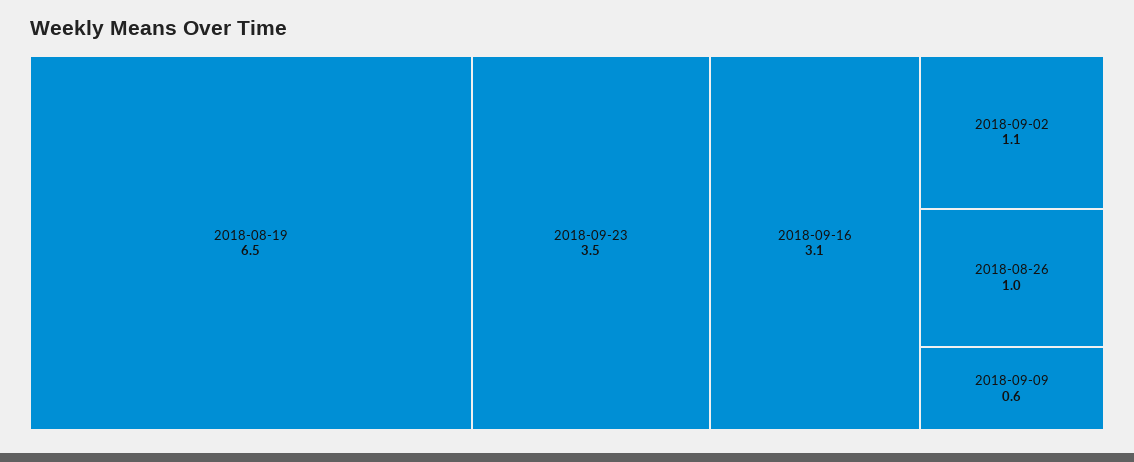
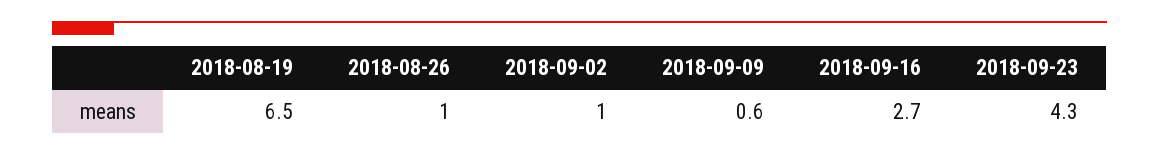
2018-09-23: 3.5 -> 4.3
2018-09-16: 3.1 -> 2.7
2018-09-02: 1.1 -> 1

